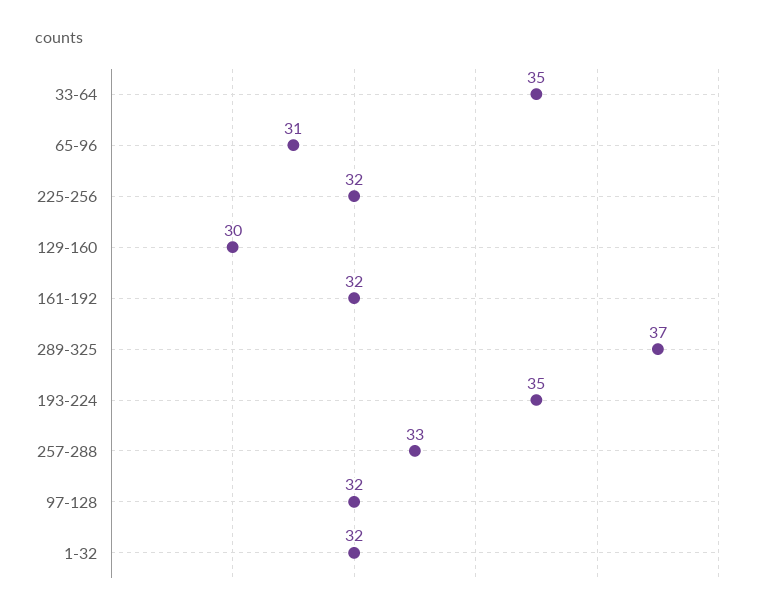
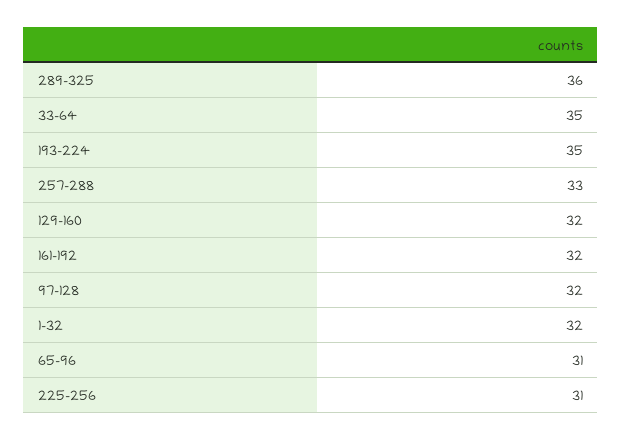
225-256: 32 -> 31
129-160: 30 -> 32
289-325: 37 -> 36

